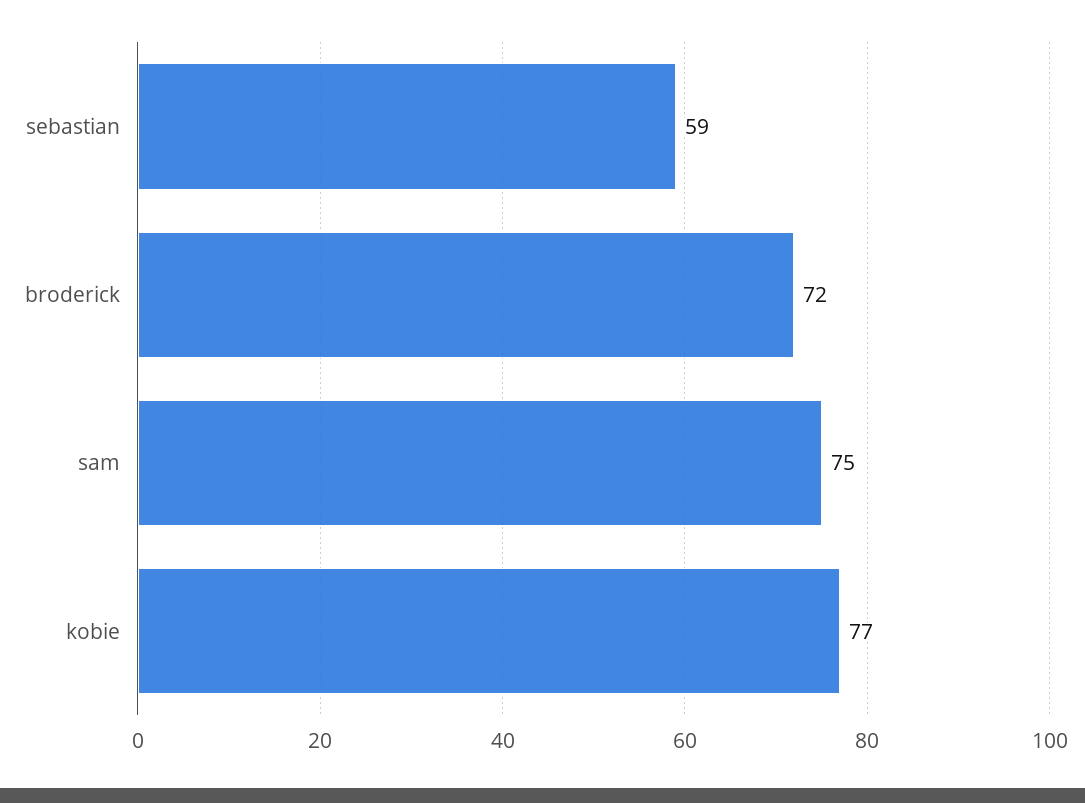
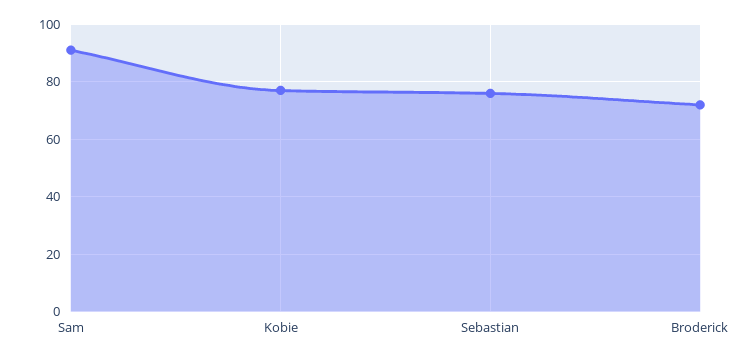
sebastian: 59 -> 75
sam: 75 -> 90

